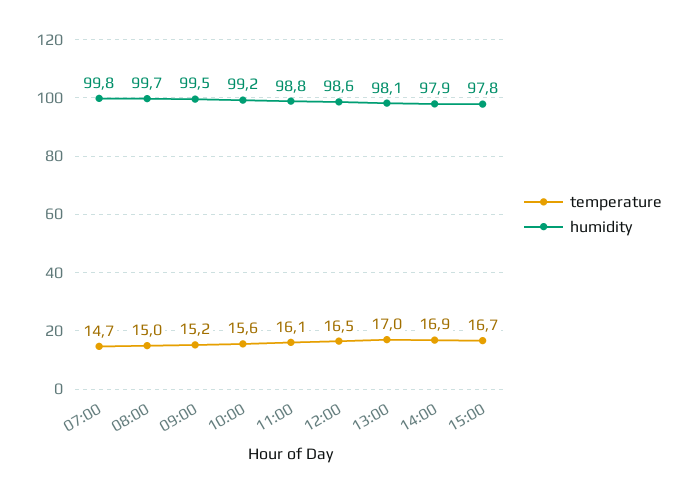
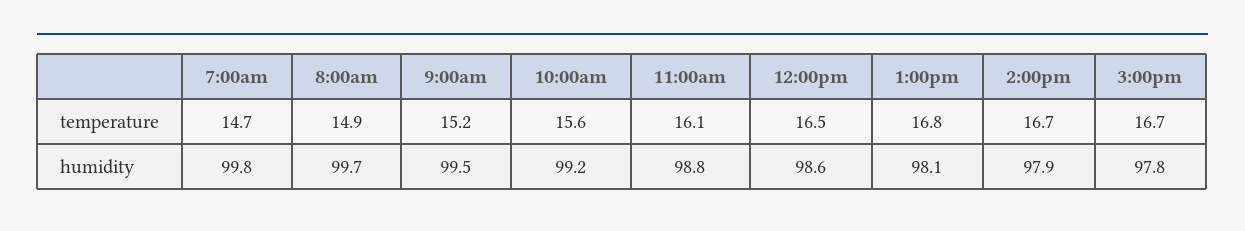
temperature, 08:00: 15 -> 14.9
temperature, 13:00: 17 -> 16.8
temperature, 14:00: 16.9 -> 16.7

